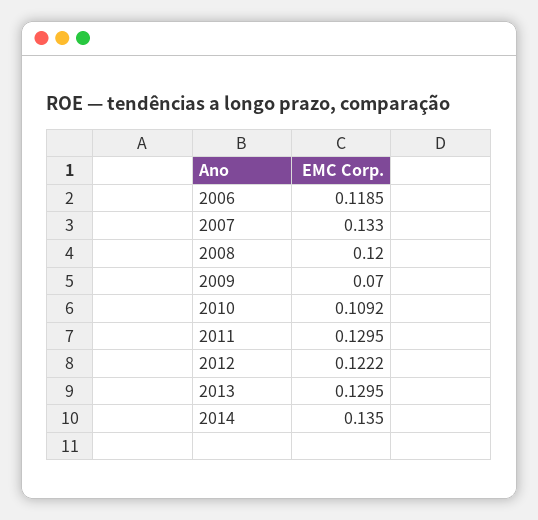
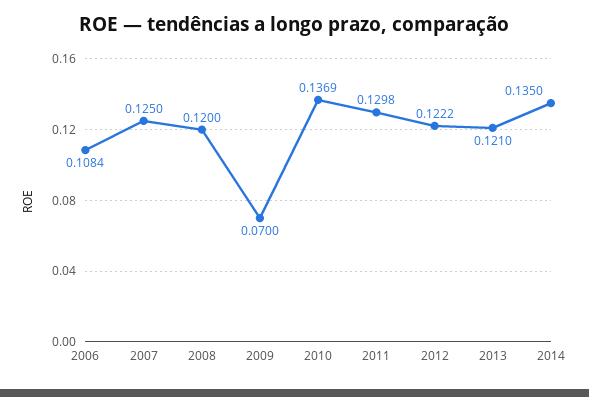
2006: 0.1185 -> 0.1084
2007: 0.133 -> 0.125
2010: 0.1092 -> 0.1369
2011: 0.1295 -> 0.1298
2013: 0.1295 -> 0.121

